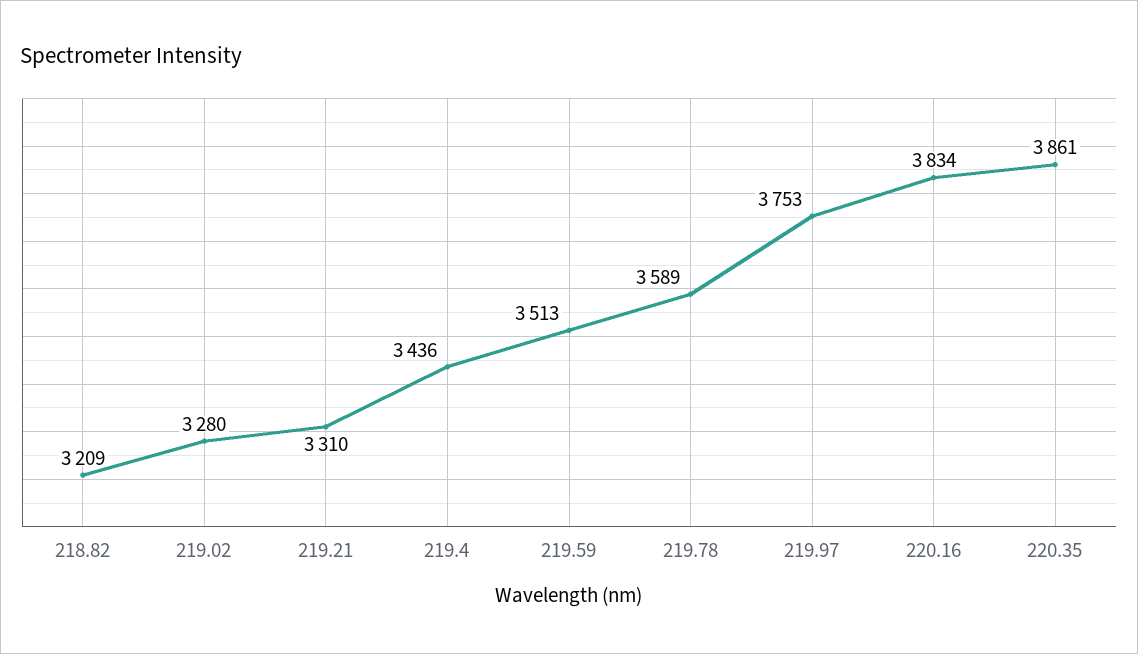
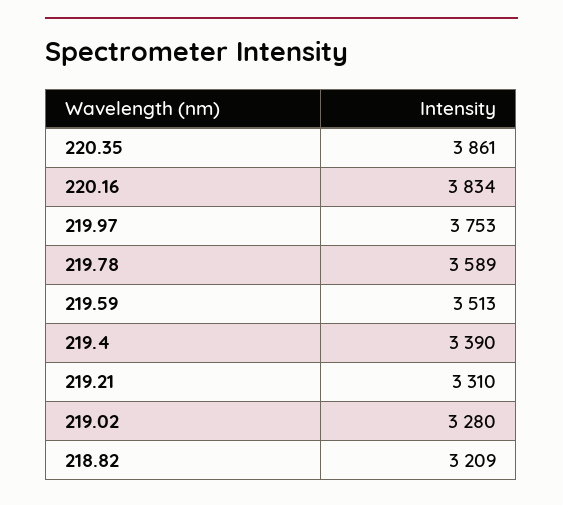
219.4: 3436 -> 3390

